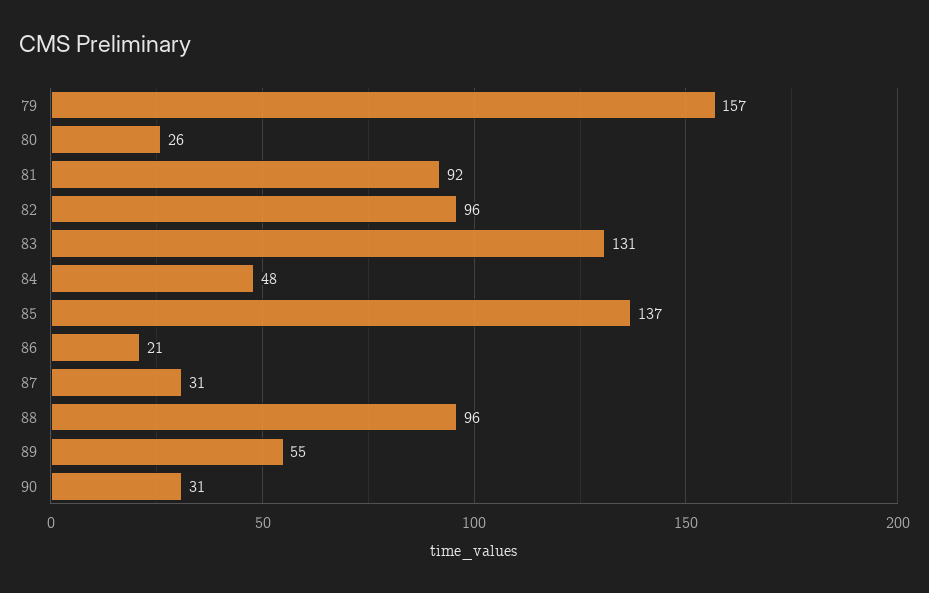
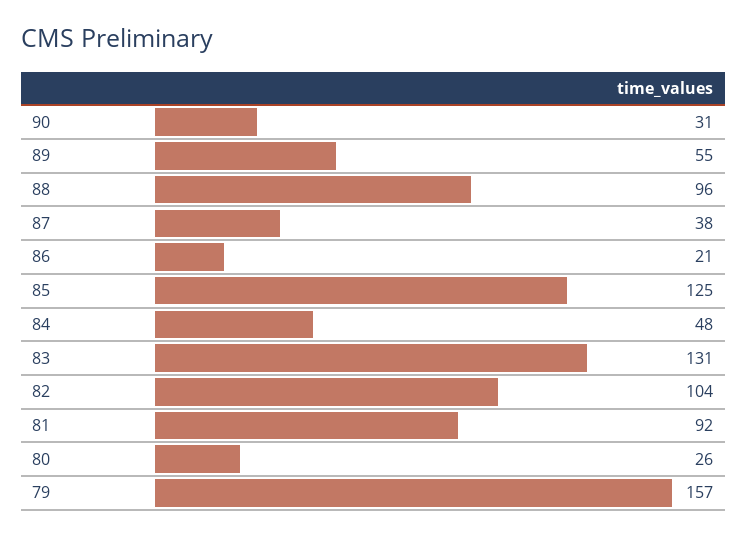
82: 96 -> 104
85: 137 -> 125
87: 31 -> 38

